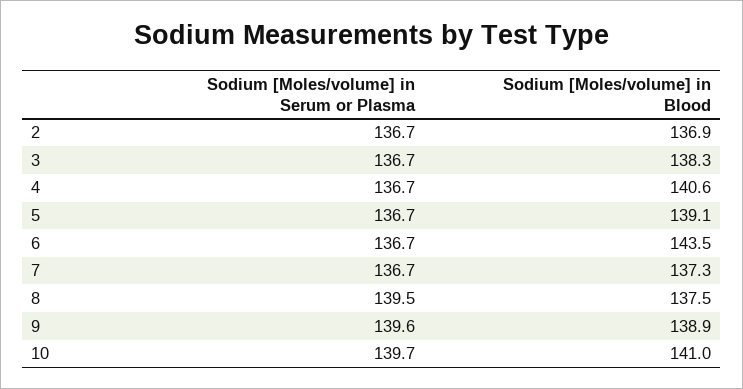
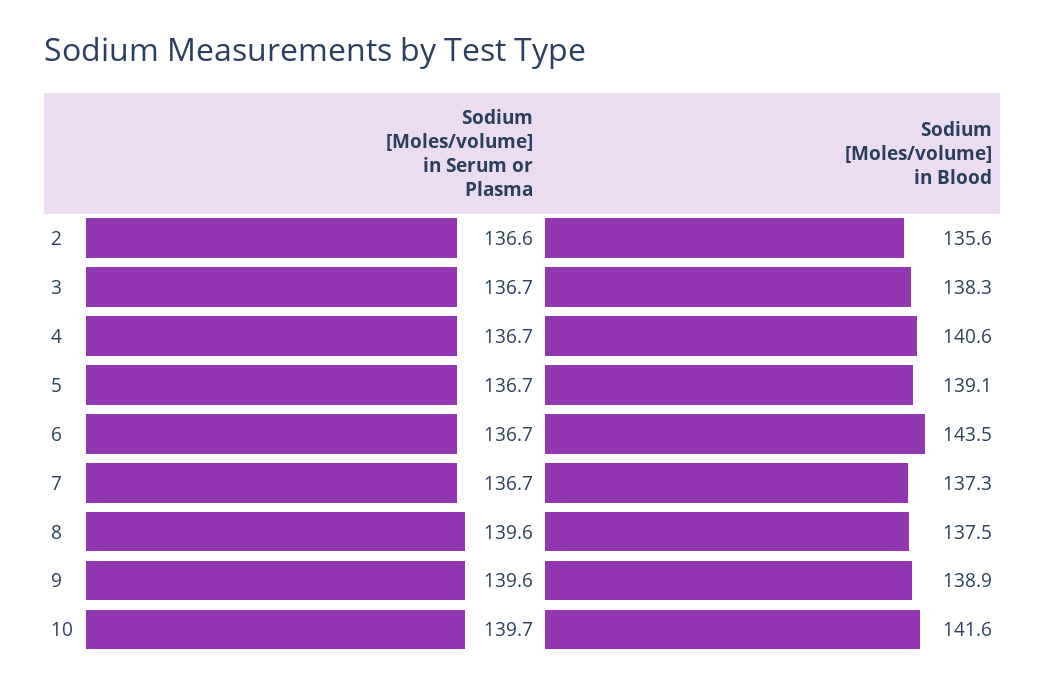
Sodium [Moles/volume] in Serum or Plasma, 2: 136.7 -> 136.6
Sodium [Moles/volume] in Blood, 2: 136.9 -> 135.6
Sodium [Moles/volume] in Serum or Plasma, 8: 139.5 -> 139.6
Sodium [Moles/volume] in Blood, 10: 141 -> 141.6

